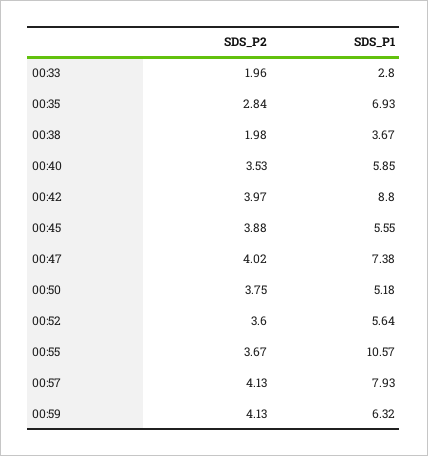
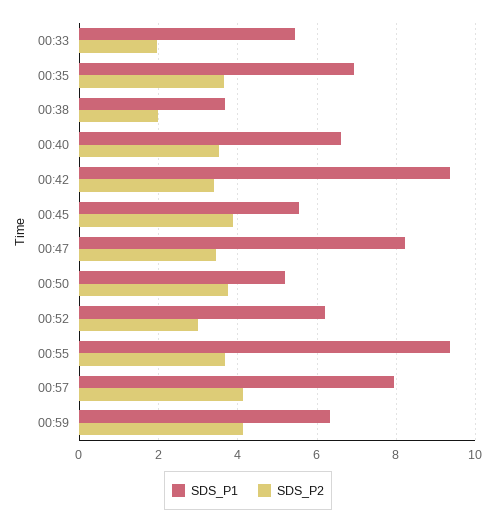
SDS_P1, 00:33: 2.8 -> 5.4
SDS_P2, 00:35: 2.84 -> 3.6
SDS_P1, 00:40: 5.85 -> 6.6
SDS_P2, 00:42: 3.97 -> 3.4
SDS_P1, 00:42: 8.8 -> 9.4
SDS_P2, 00:47: 4.02 -> 3.4
SDS_P1, 00:47: 7.38 -> 8.2
SDS_P2, 00:52: 3.6 -> 3
SDS_P1, 00:52: 5.64 -> 6.2
SDS_P1, 00:55: 10.57 -> 9.4

